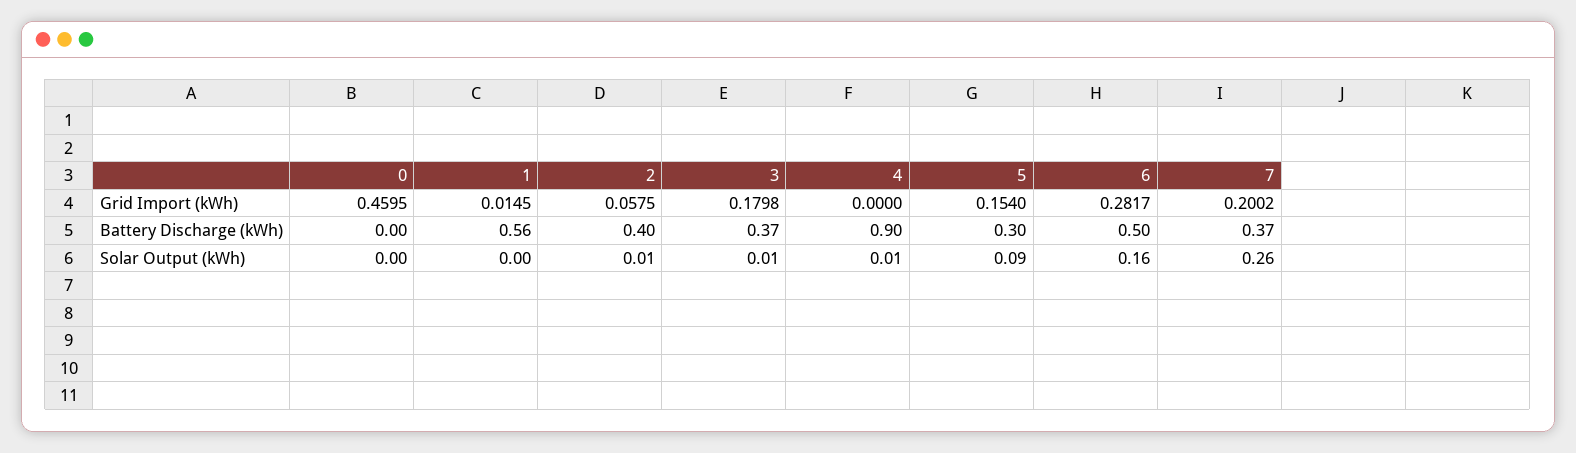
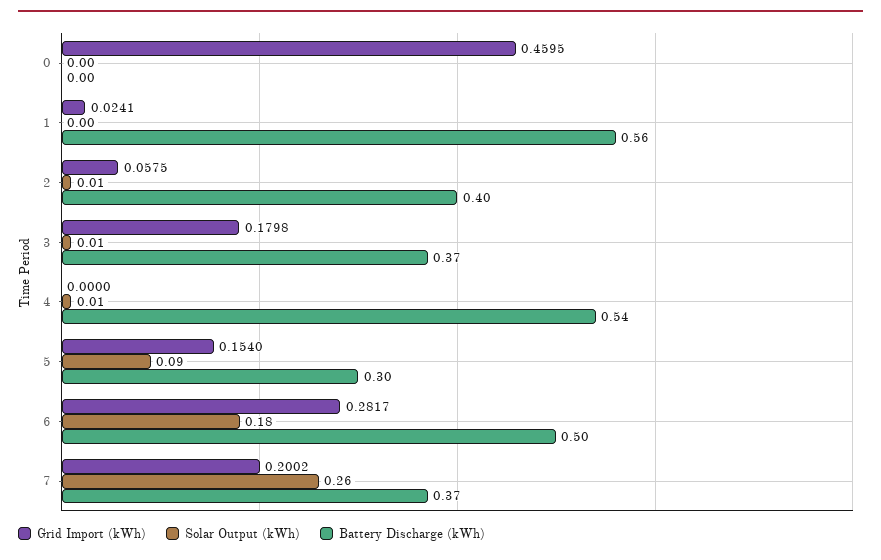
Grid Import (kWh), 1: 0.0145 -> 0.0241
Battery Discharge (kWh), 4: 0.9 -> 0.54
Solar Output (kWh), 6: 0.16 -> 0.18

